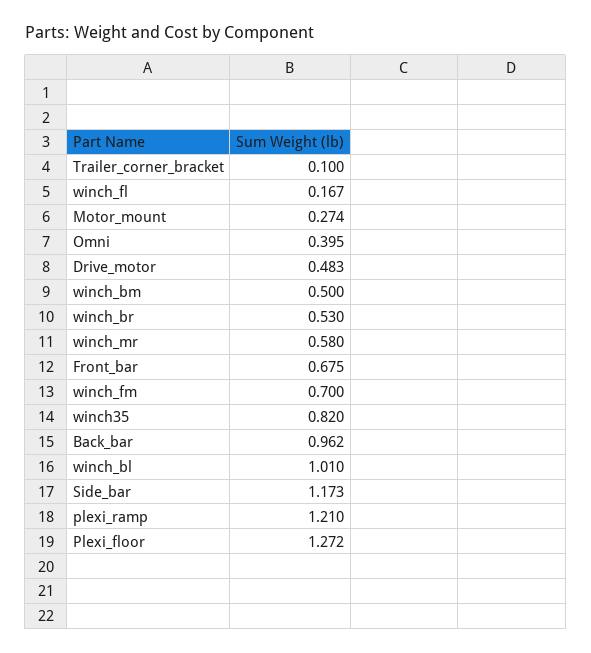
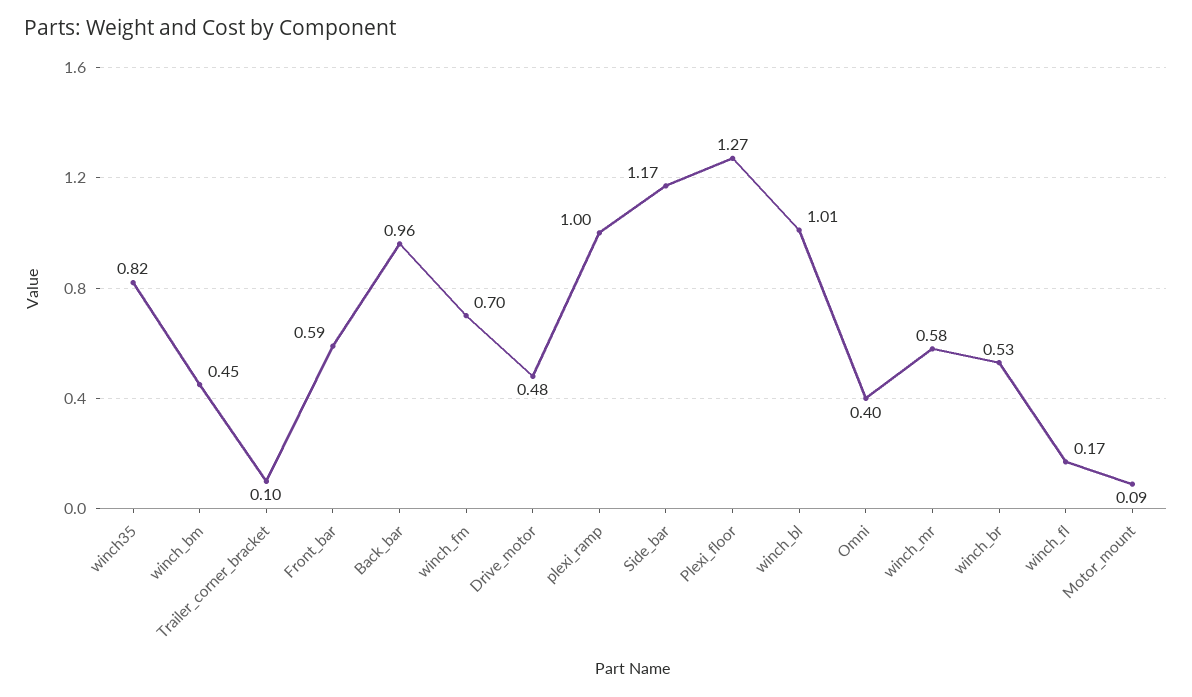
Motor_mount: 0.274 -> 0.09
winch_bm: 0.5 -> 0.45
Front_bar: 0.675 -> 0.59
plexi_ramp: 1.21 -> 1

